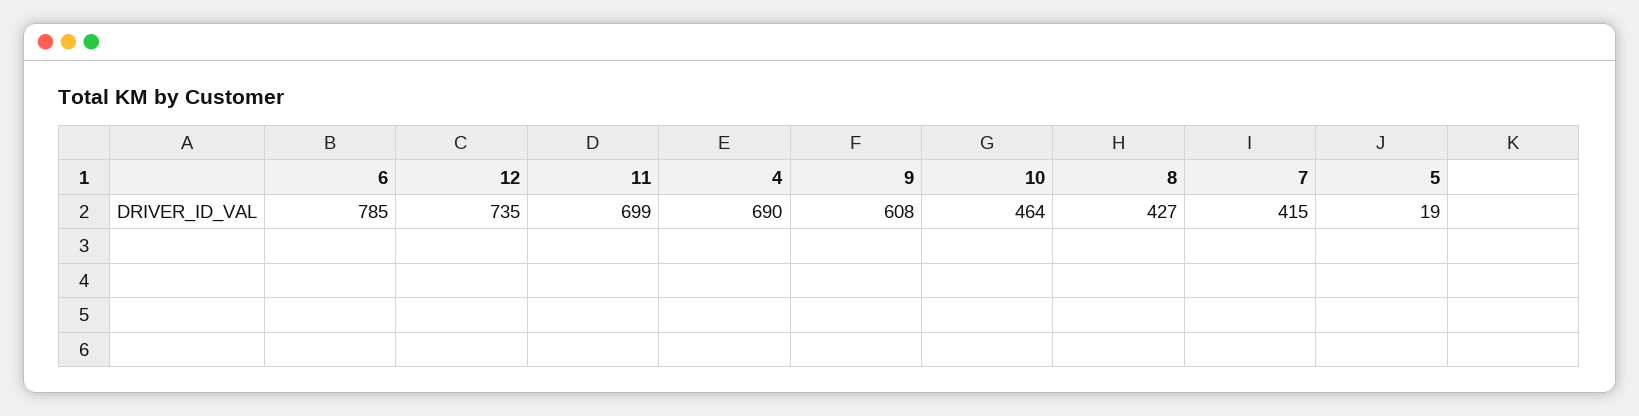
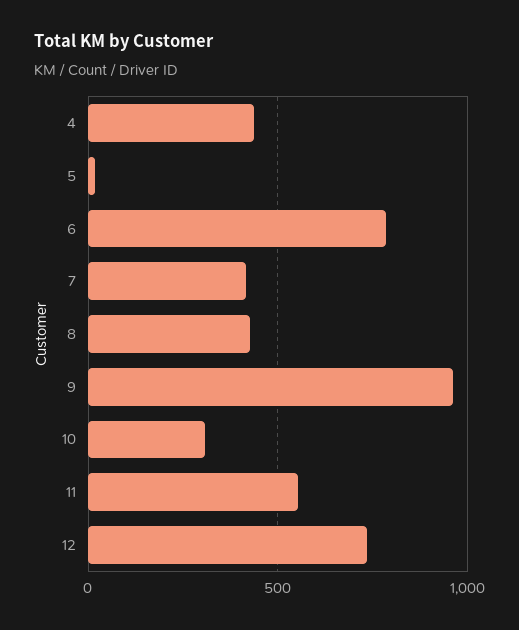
11: 699 -> 550
4: 690 -> 450
9: 608 -> 950
10: 464 -> 300

